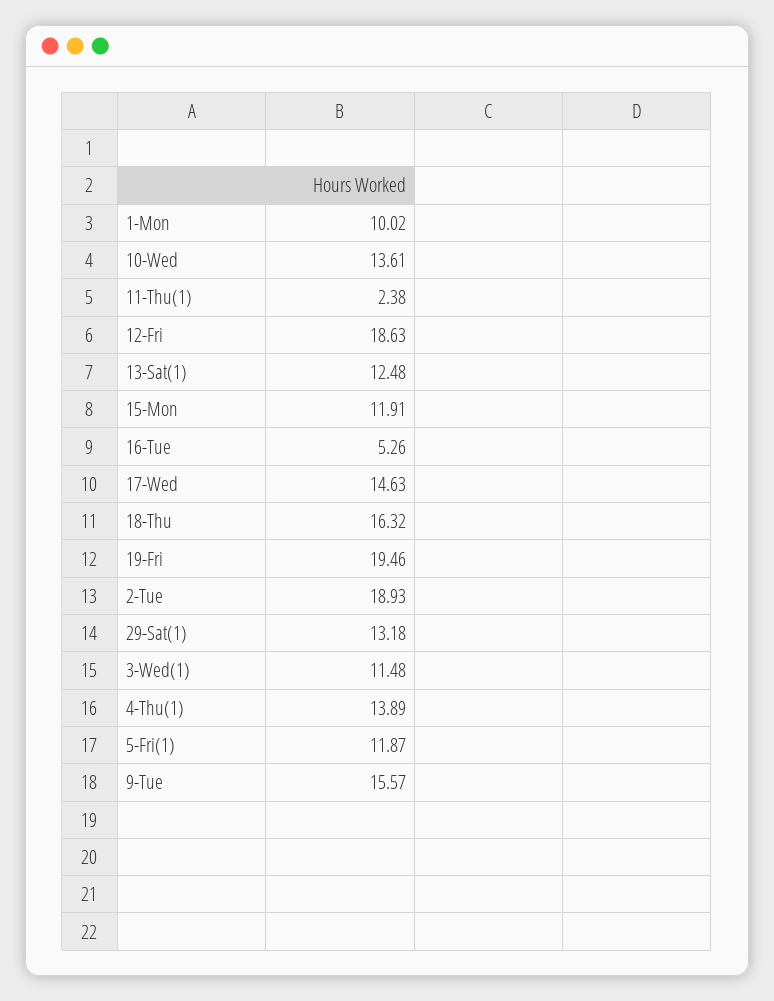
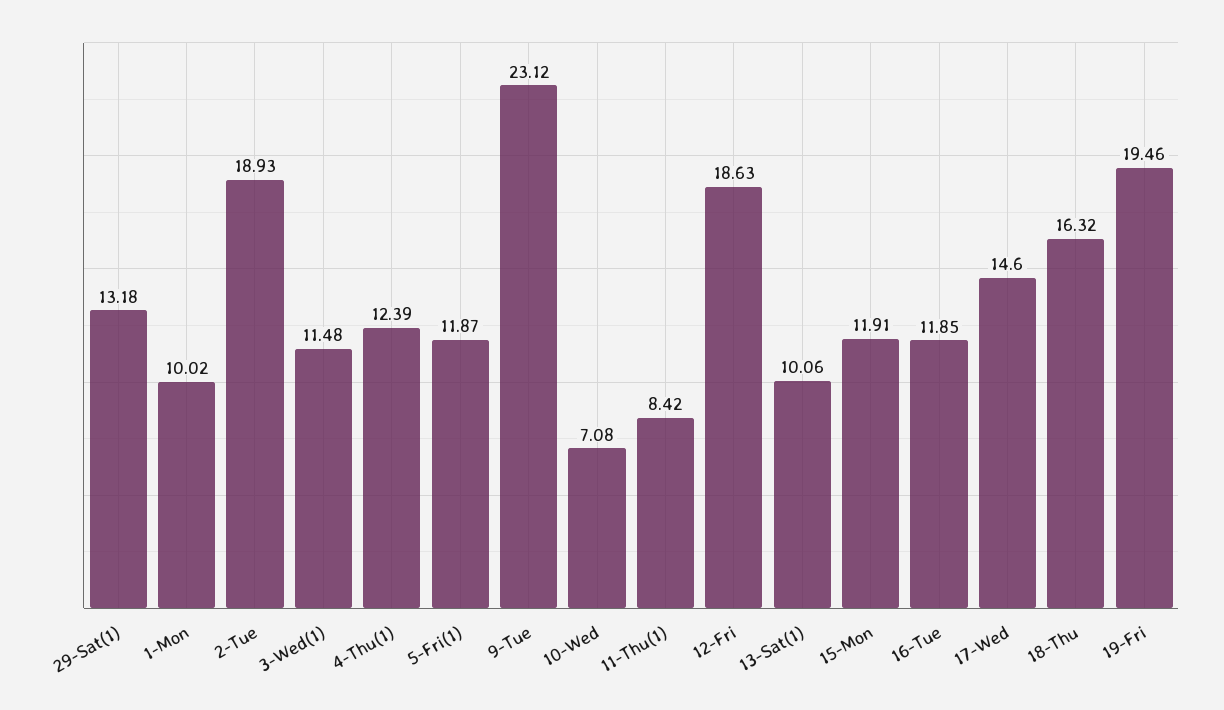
10-Wed: 13.61 -> 7.08
11-Thu(1): 2.38 -> 8.42
13-Sat(1): 12.48 -> 10.06
16-Tue: 5.26 -> 11.85
17-Wed: 14.63 -> 14.6
4-Thu(1): 13.89 -> 12.39
9-Tue: 15.57 -> 23.12

